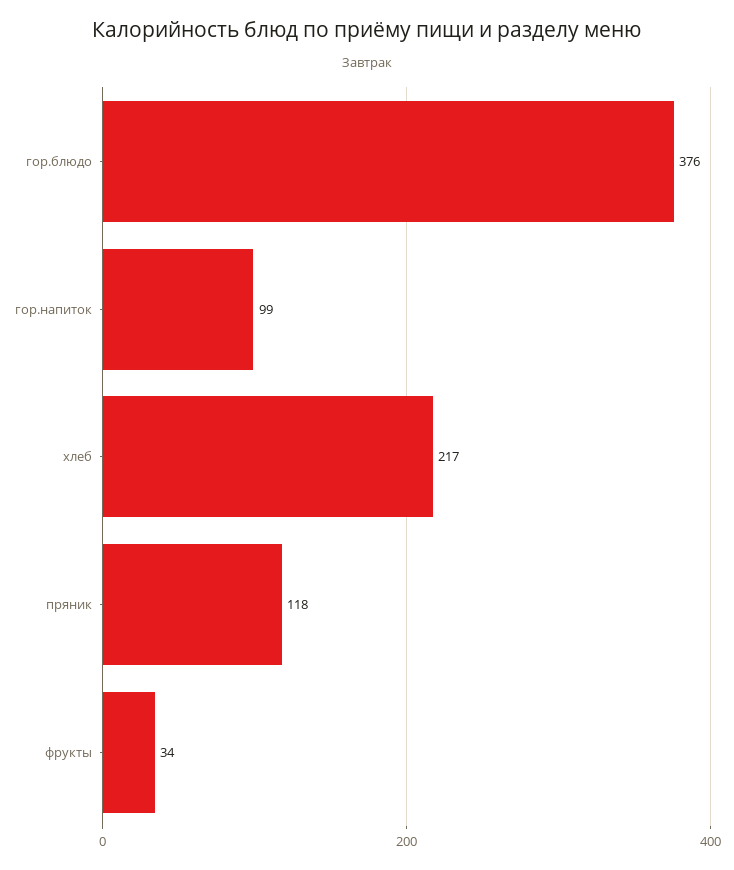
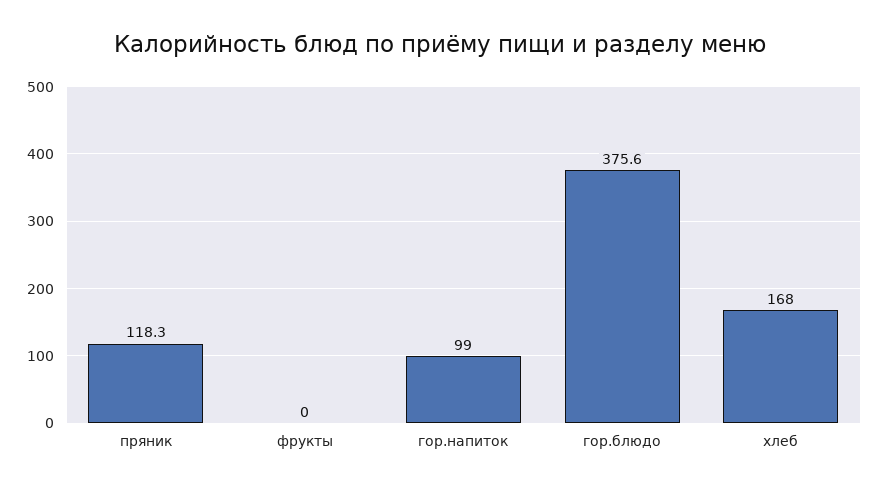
хлеб: 217 -> 168
фрукты: 34 -> 0

